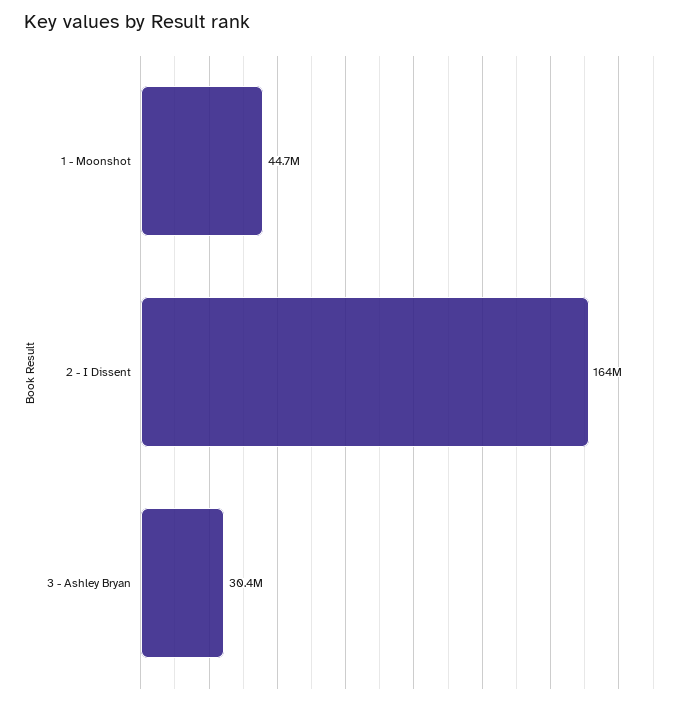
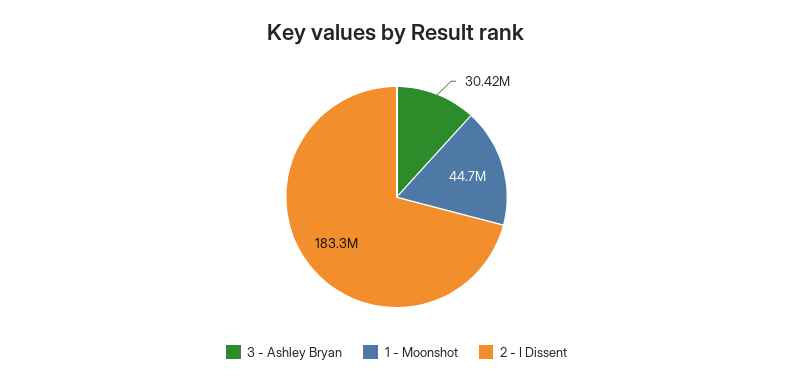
2 - I Dissent: 164000000 -> 183300000

